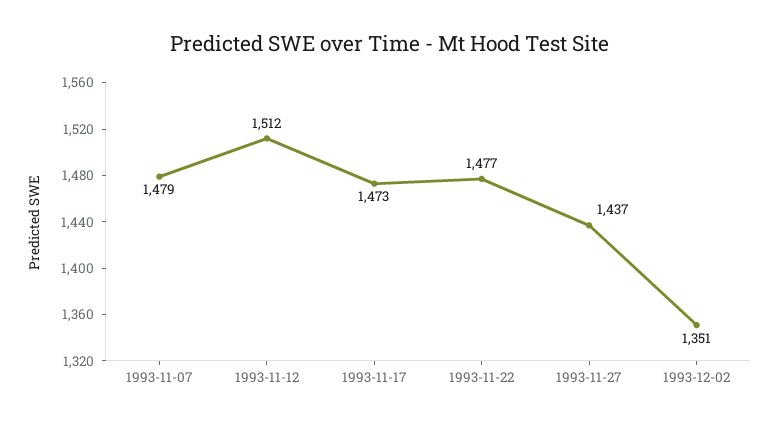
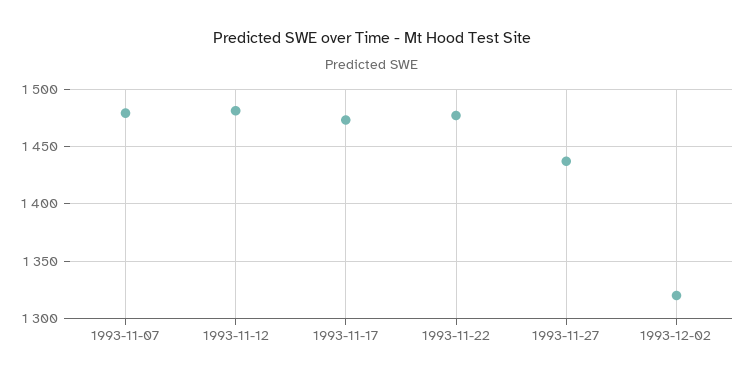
1993-11-12: 1512 -> 1480
1993-12-02: 1351 -> 1320

